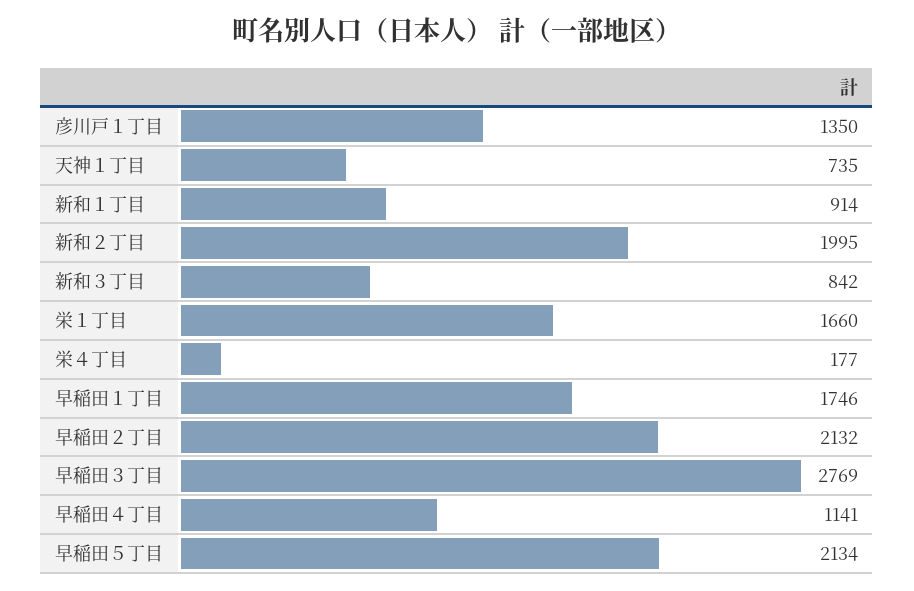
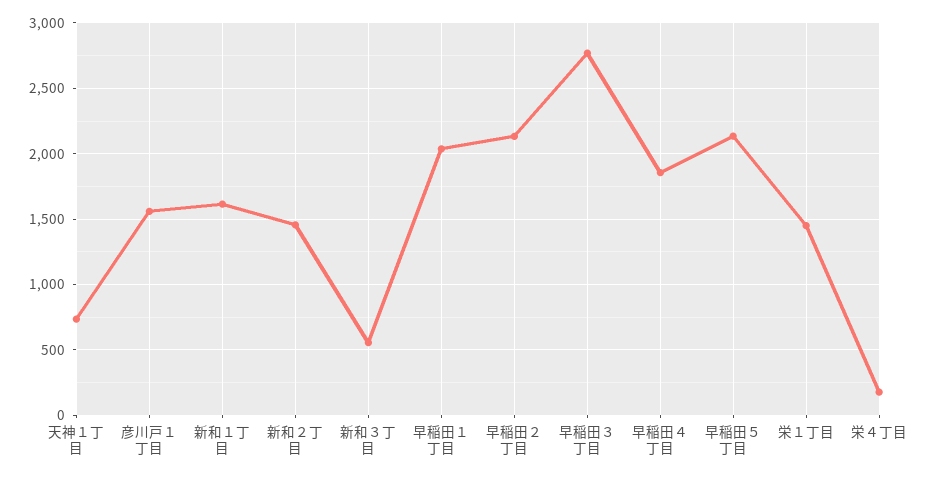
彦川戸１丁目: 1350 -> 1550
新和１丁目: 914 -> 1600
新和２丁目: 1995 -> 1450
新和３丁目: 842 -> 550
栄１丁目: 1660 -> 1450
早稲田１丁目: 1746 -> 2050
早稲田４丁目: 1141 -> 1850

